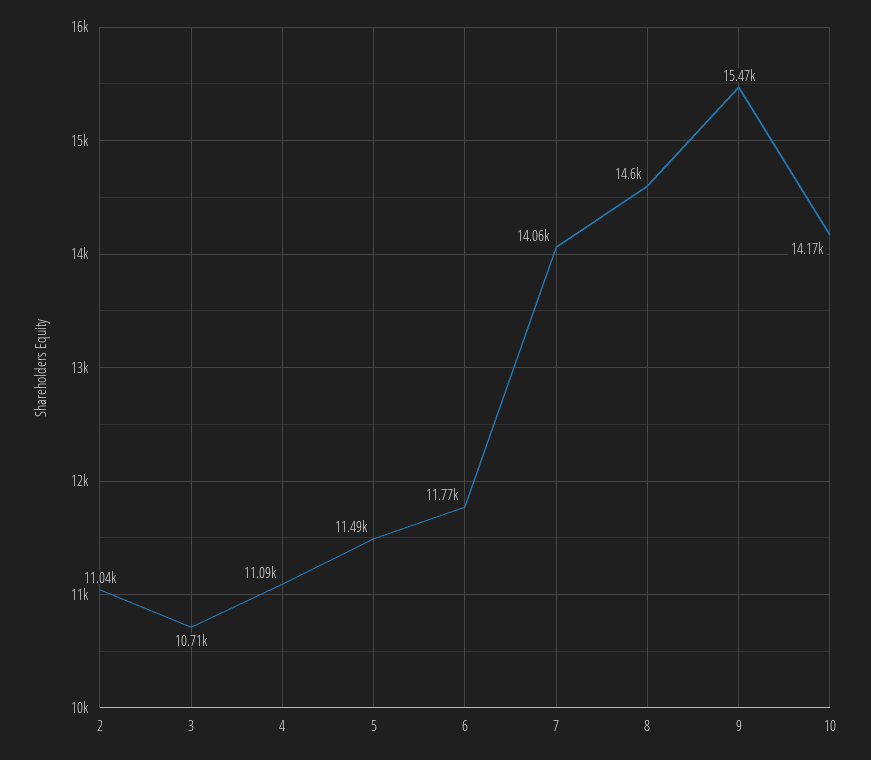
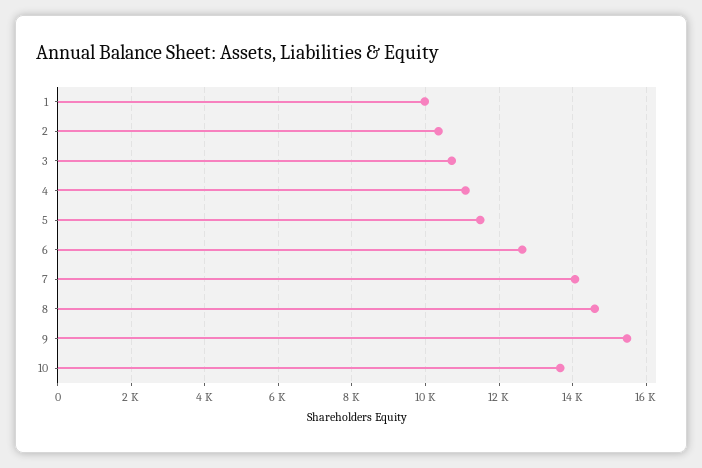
2: 11040 -> 10400
6: 11770 -> 12600
10: 14170 -> 13600
1: none -> 10000

